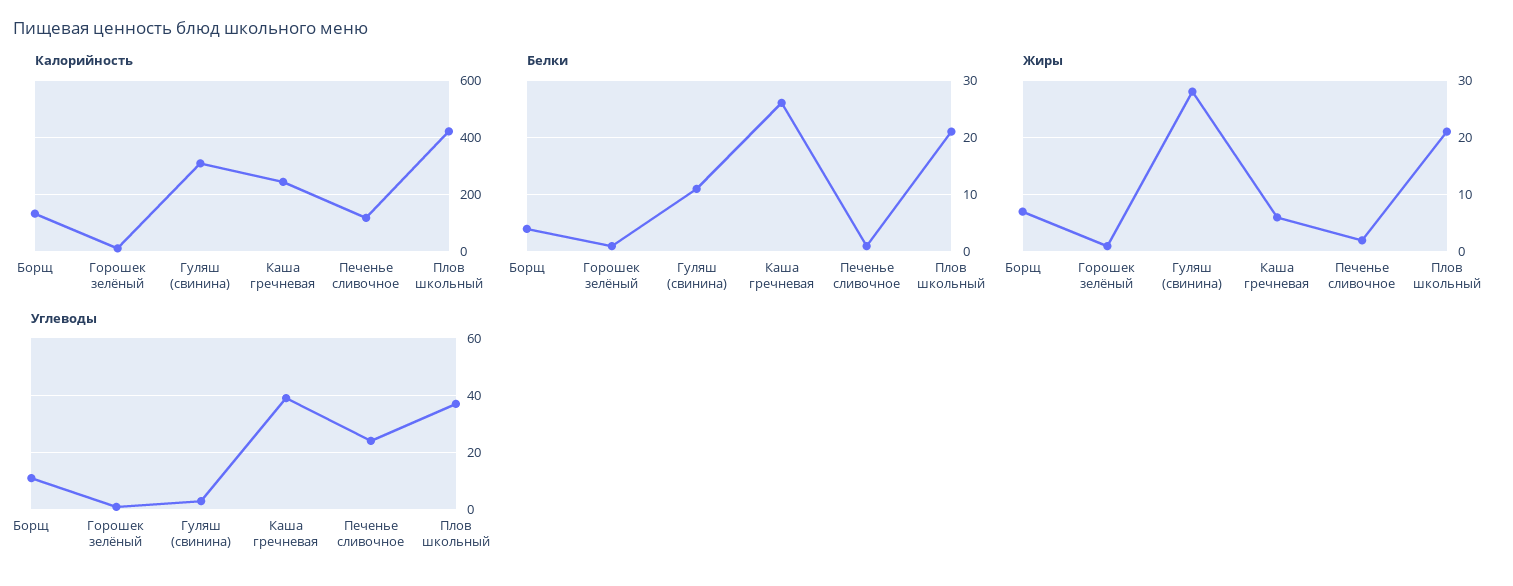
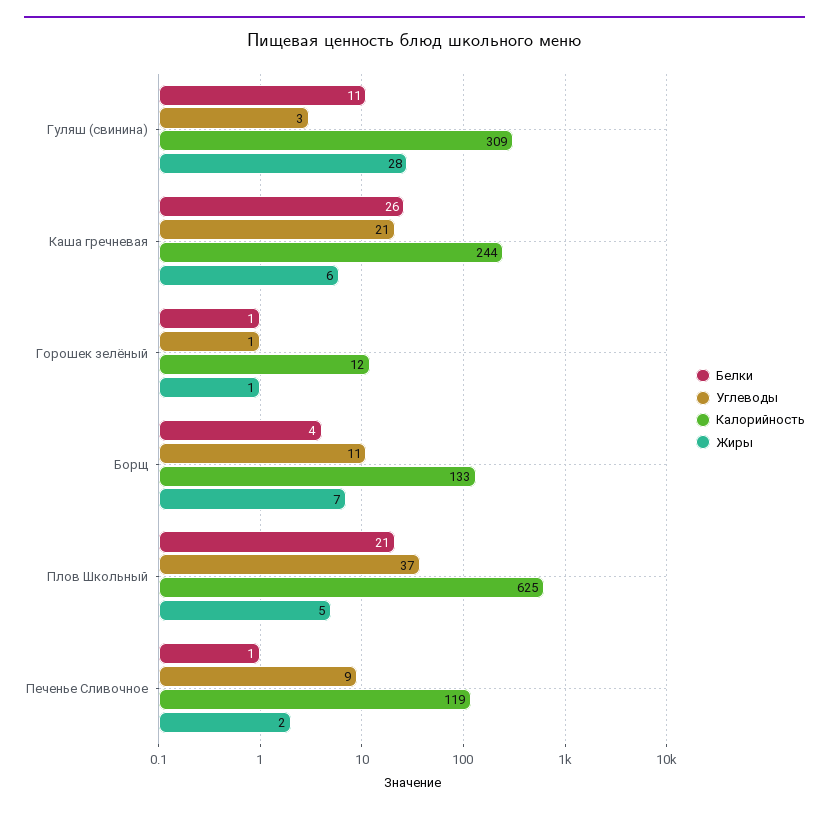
Калорийность, Плов школьный: 425 -> 625
Жиры, Плов школьный: 20 -> 5
Углеводы, Каша гречневая: 40 -> 21
Углеводы, Печенье сливочное: 25 -> 9

